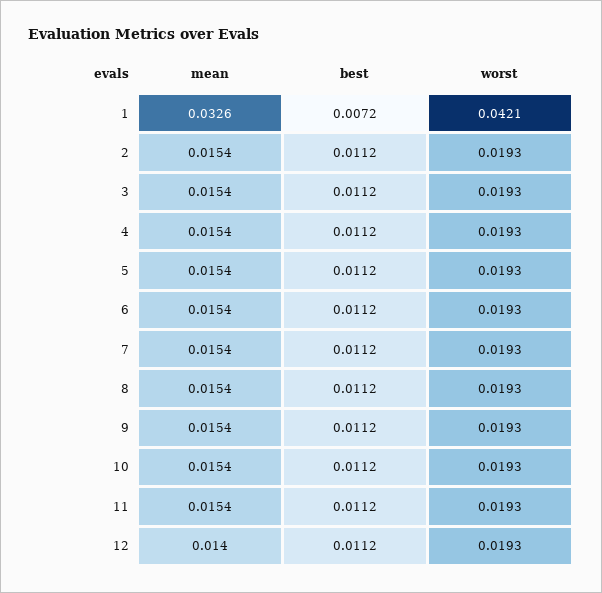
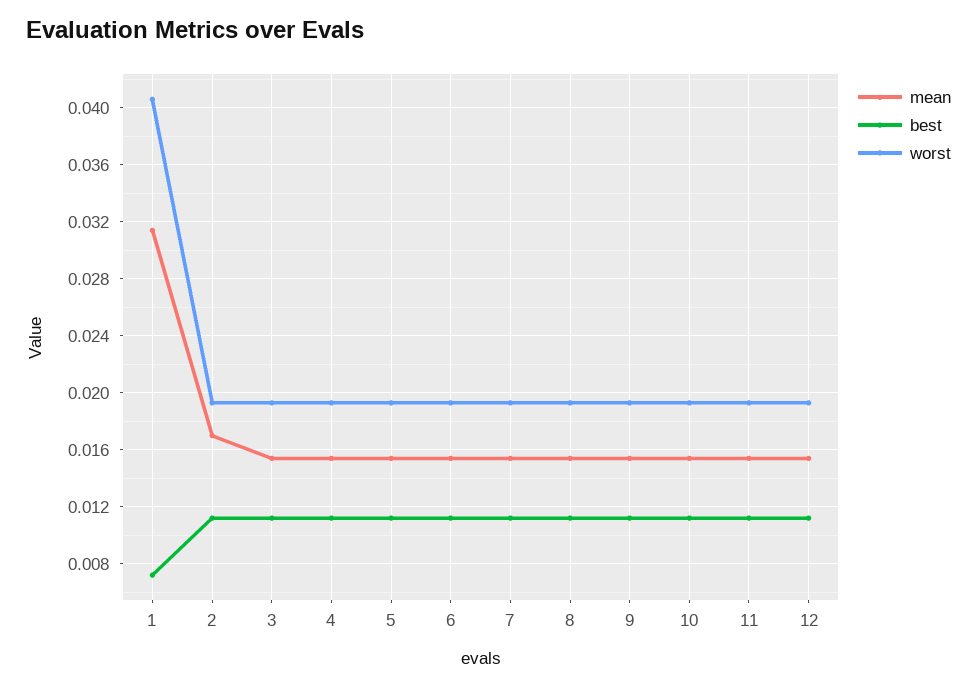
mean, 1: 0.0326 -> 0.0315
worst, 1: 0.0421 -> 0.0405
mean, 2: 0.0154 -> 0.017
mean, 12: 0.014 -> 0.0155

